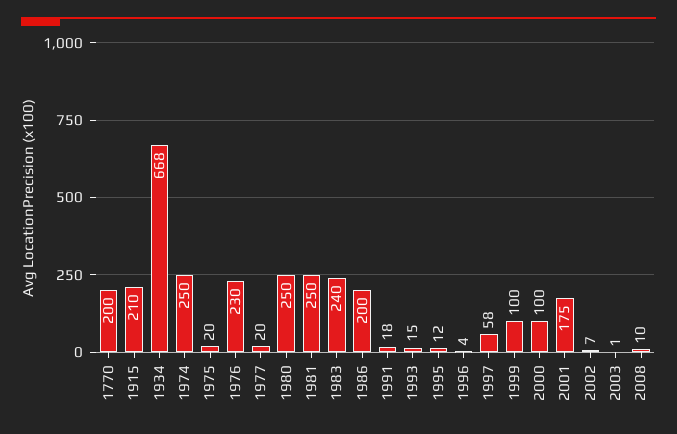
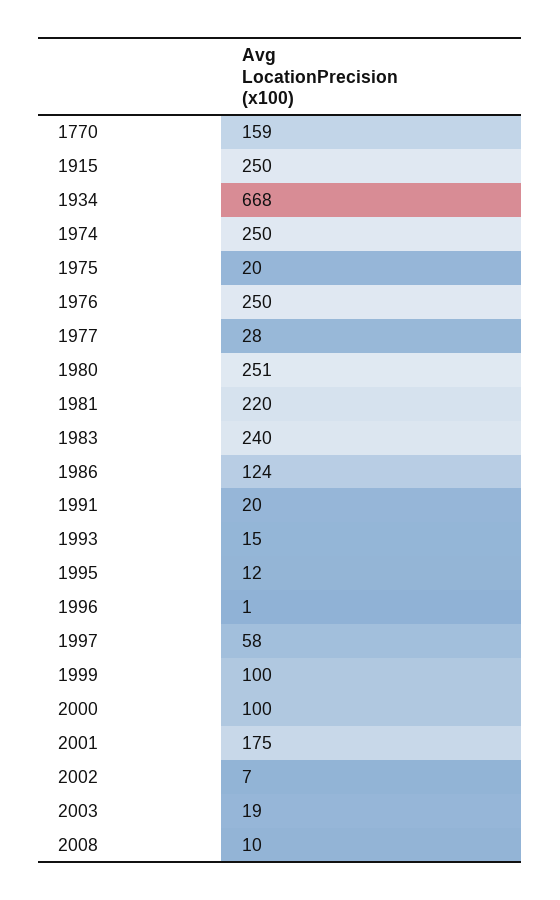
1770: 200 -> 159
1915: 210 -> 250
1976: 230 -> 250
1977: 20 -> 28
1980: 250 -> 251
1981: 250 -> 220
1986: 200 -> 124
1991: 18 -> 20
1996: 4 -> 1
2003: 1 -> 19

